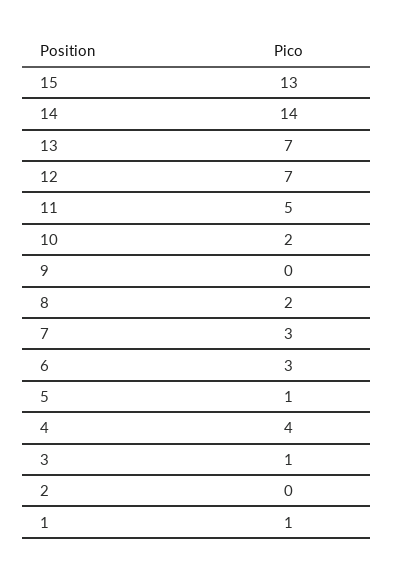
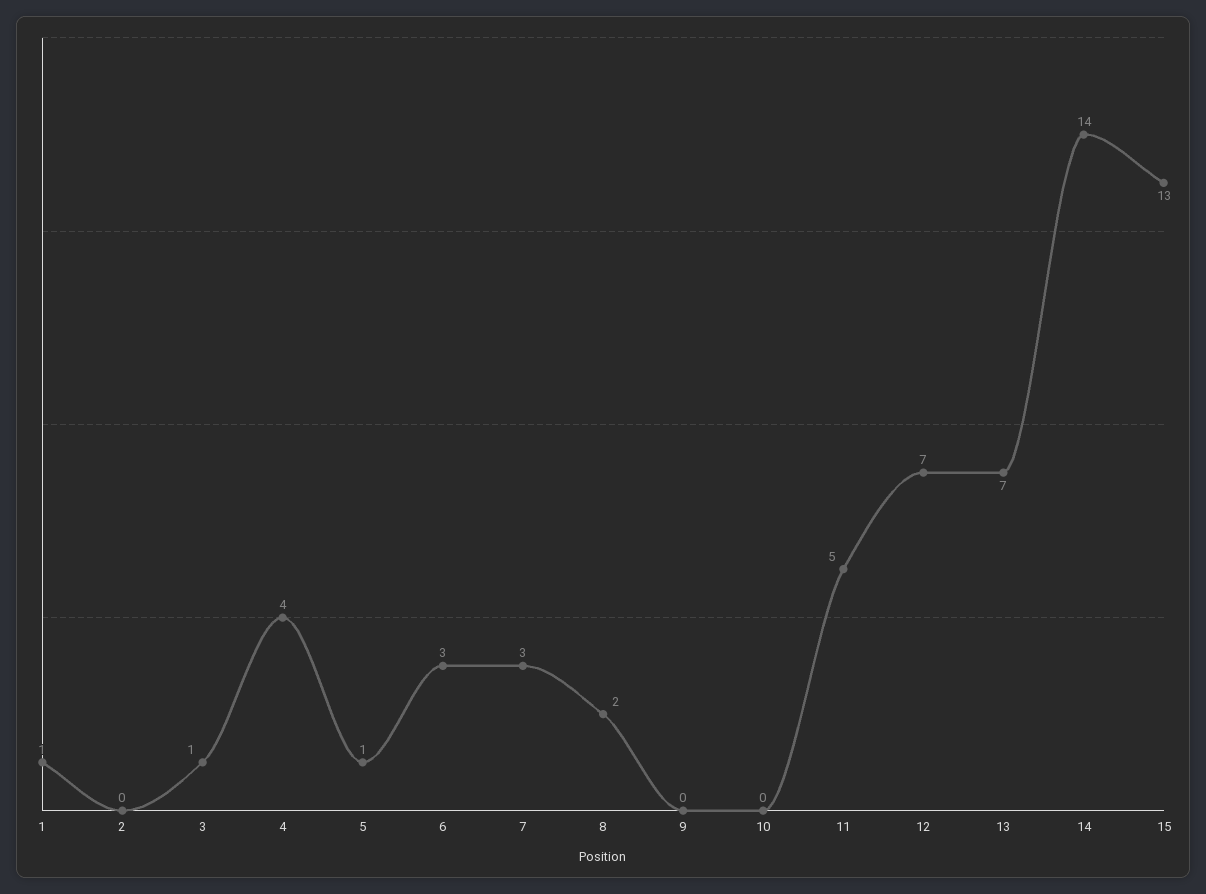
10: 2 -> 0

